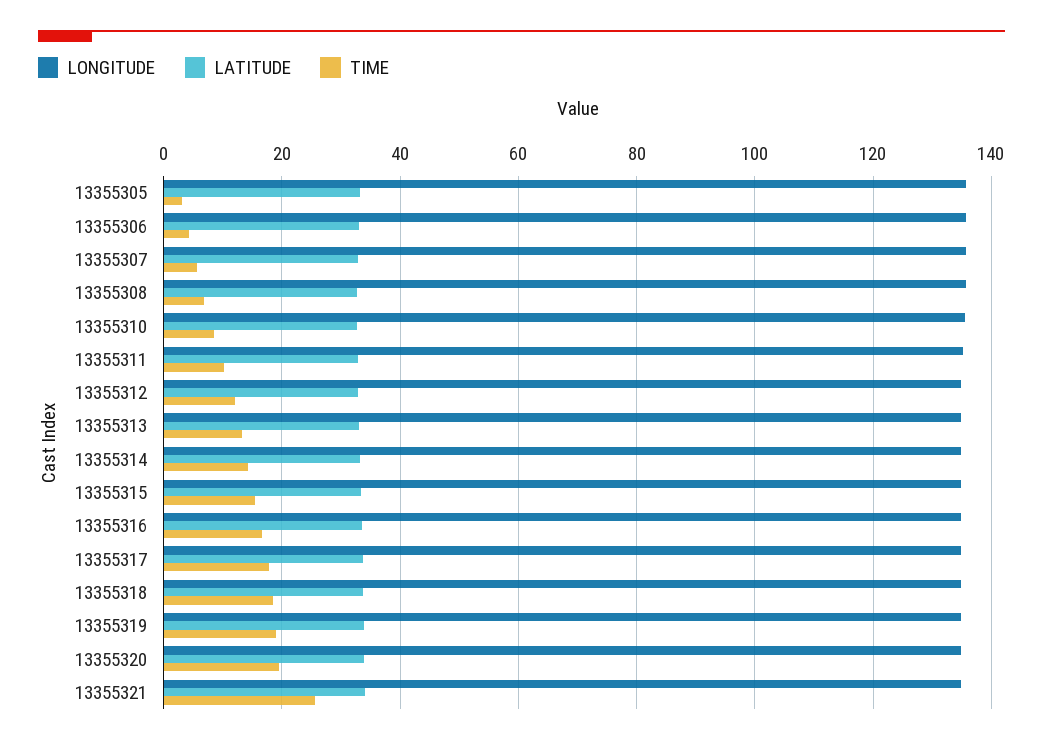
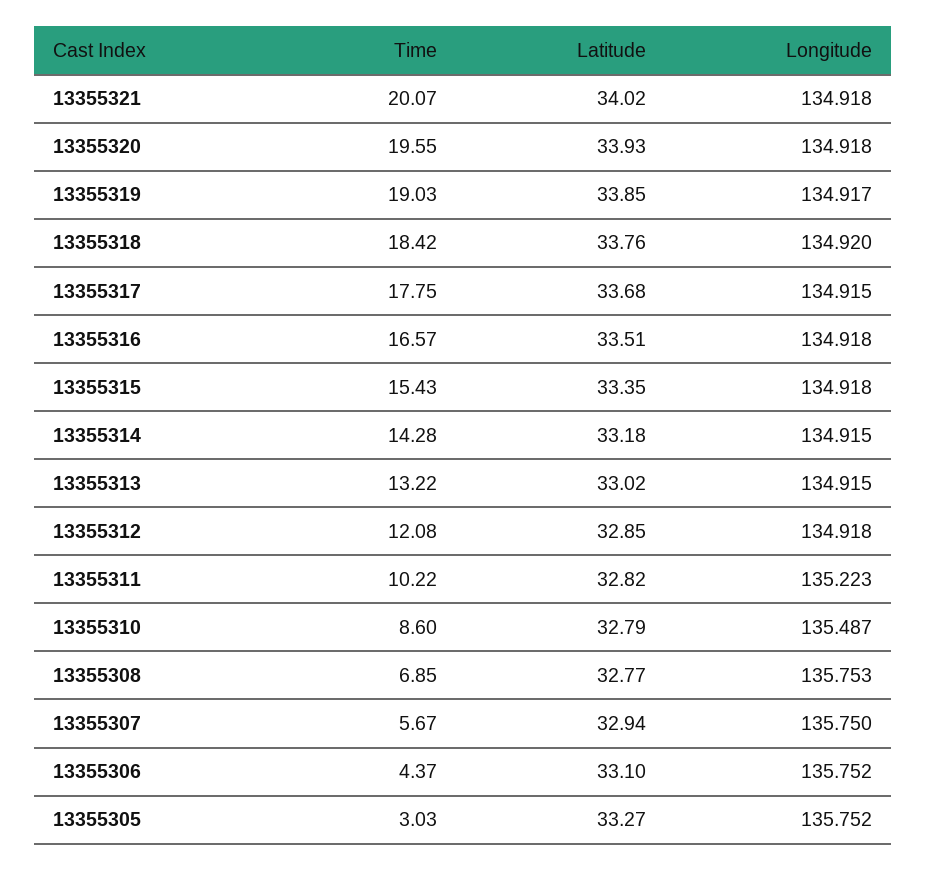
TIME, 13355321: 26 -> 20.07

